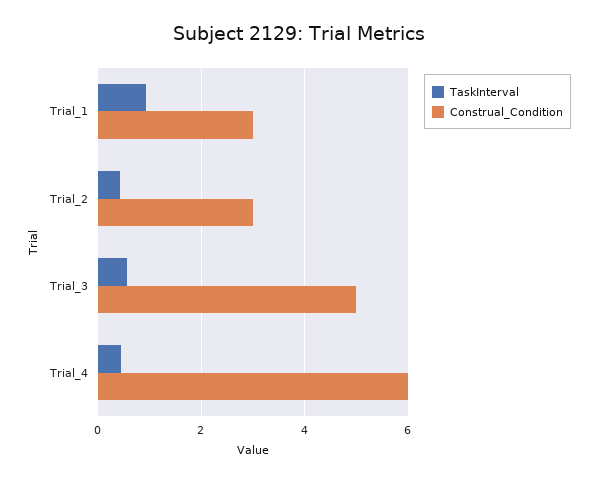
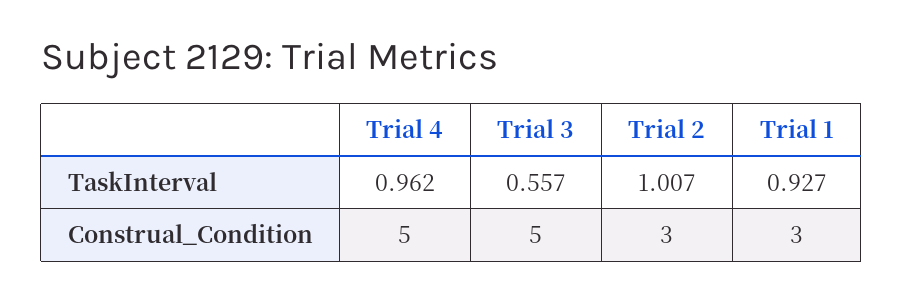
TaskInterval, Trial_2: 0.4 -> 1.007
TaskInterval, Trial_4: 0.4 -> 0.962
Construal_Condition, Trial_4: 6 -> 5

